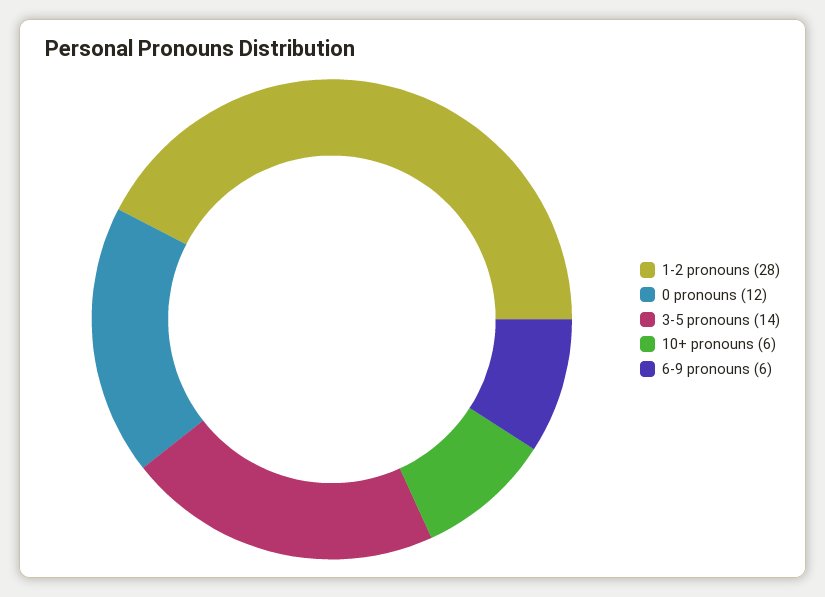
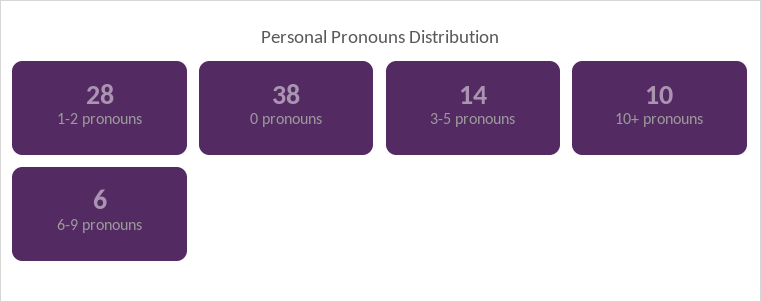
0 pronouns: 12 -> 38
10+ pronouns: 6 -> 10

